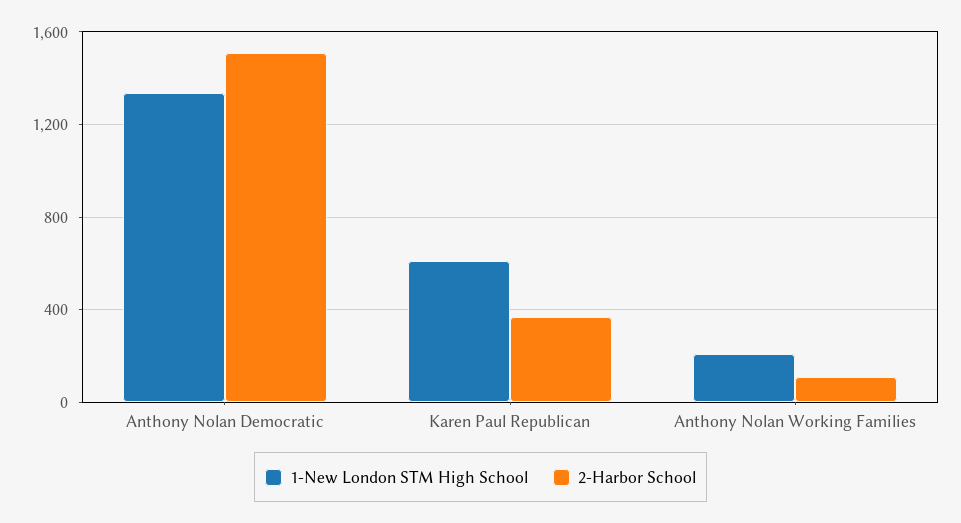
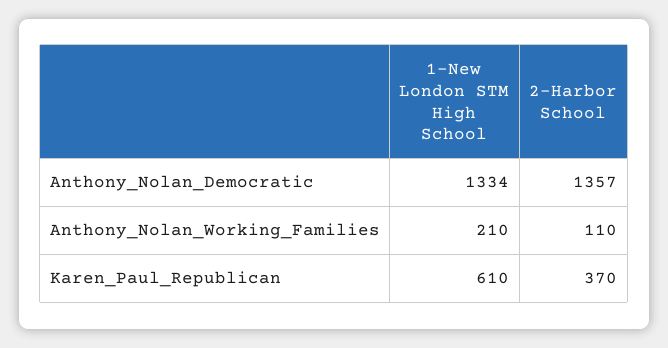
2-Harbor School, Anthony Nolan Democratic: 1500 -> 1357

